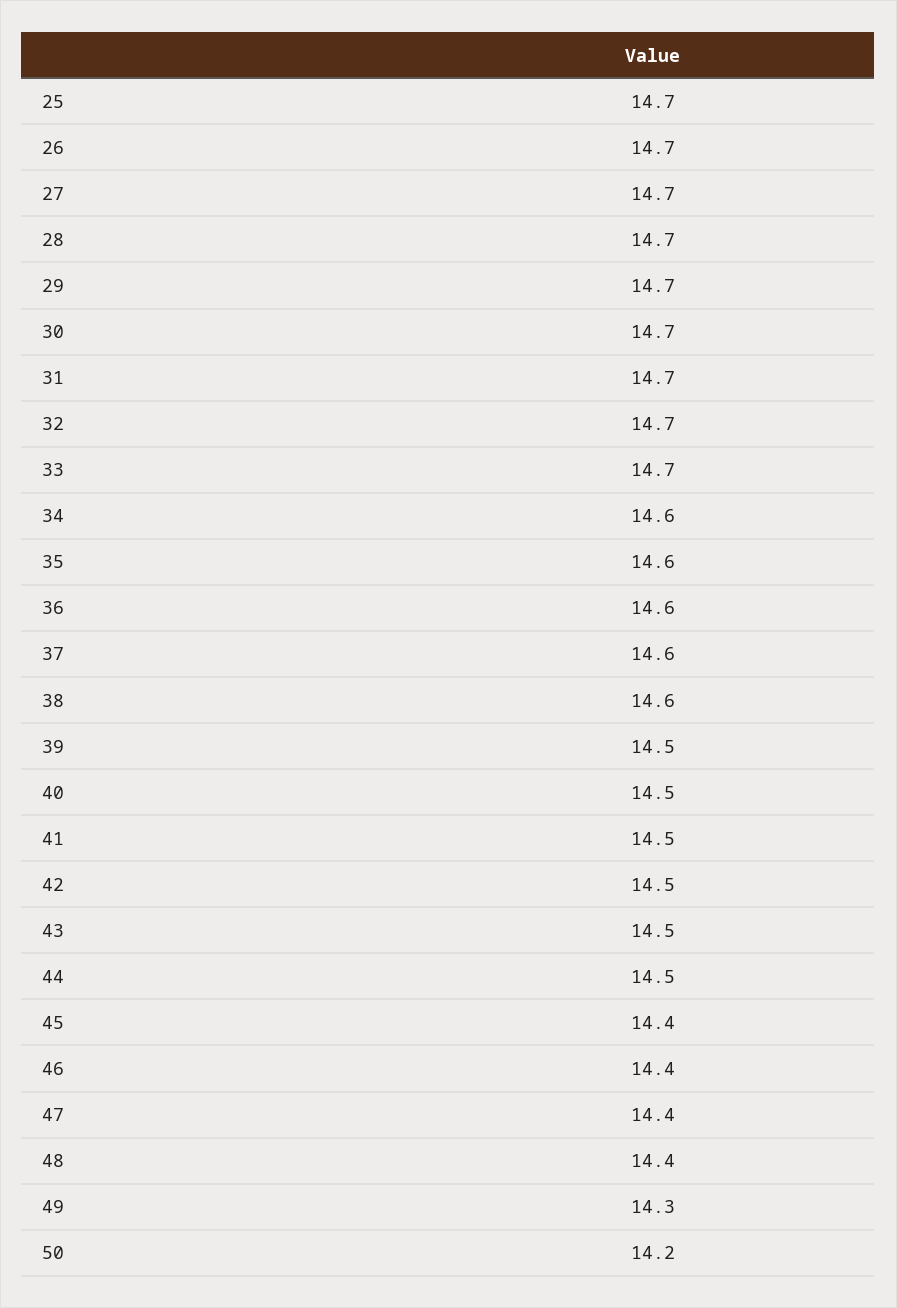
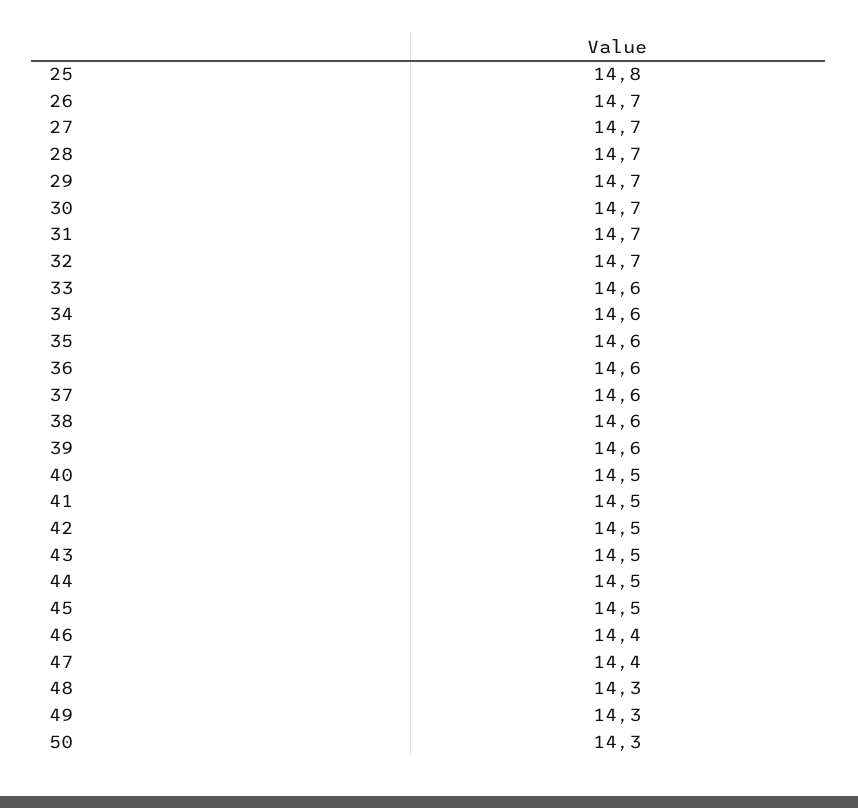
25: 14.7 -> 14.8
33: 14.7 -> 14.6
39: 14.5 -> 14.6
45: 14.4 -> 14.5
48: 14.4 -> 14.3
50: 14.2 -> 14.3

